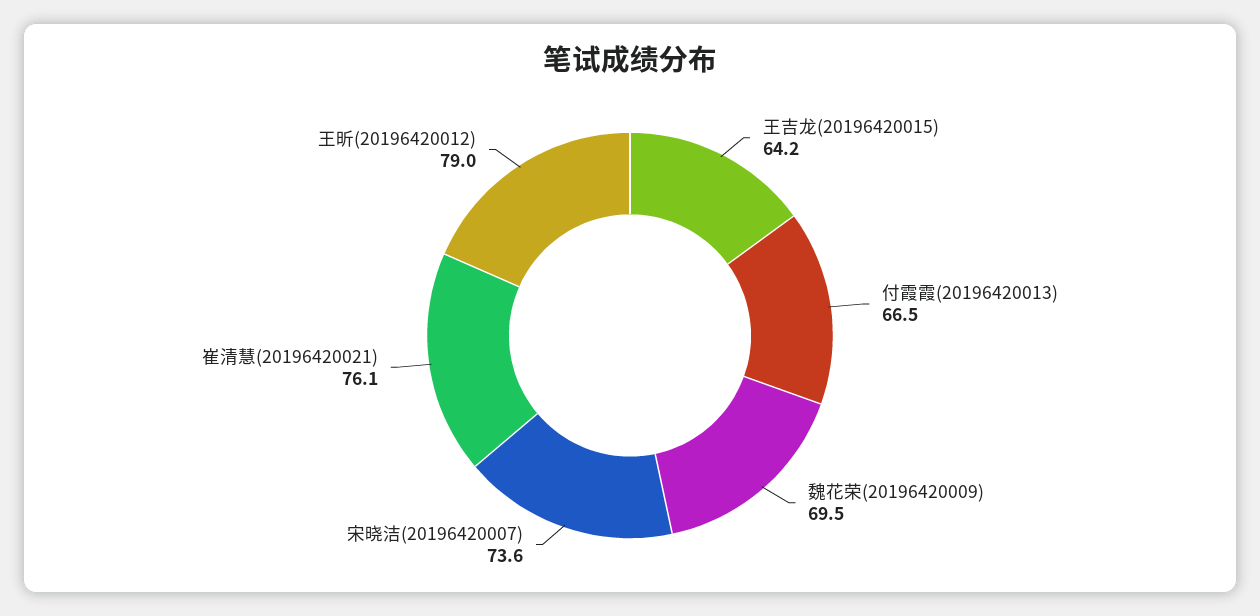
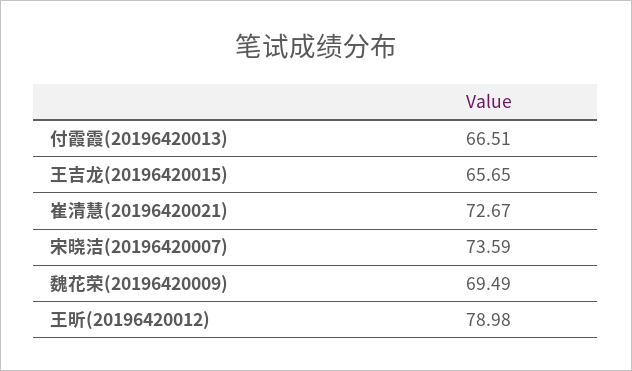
王吉龙(20196420015): 64.2 -> 65.65
崔清慧(20196420021): 76.1 -> 72.67

